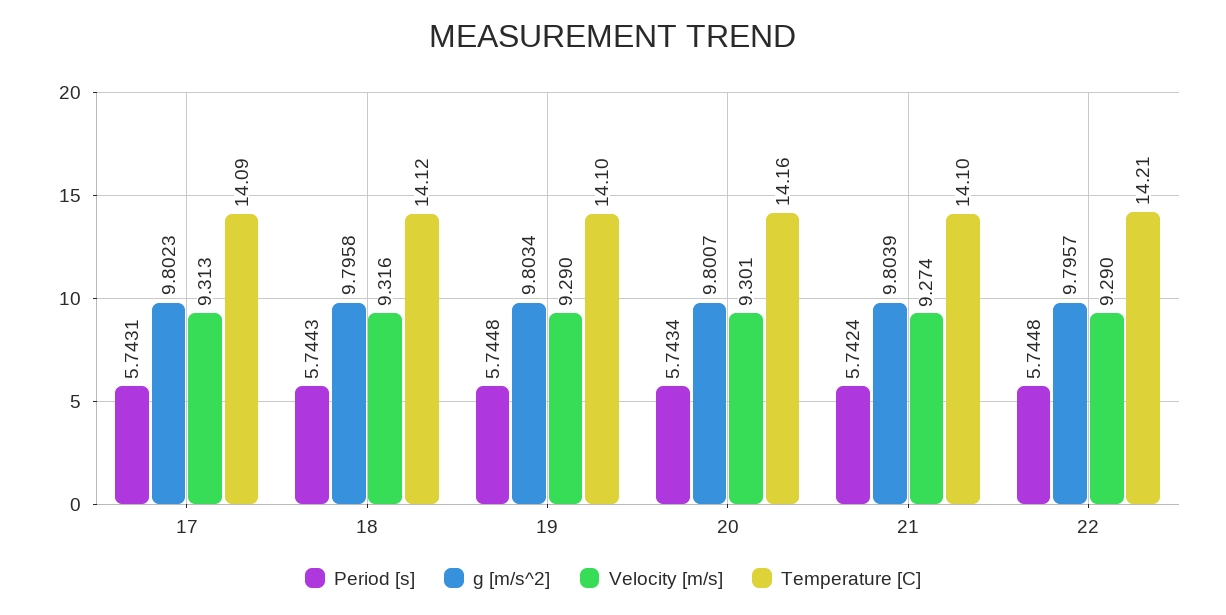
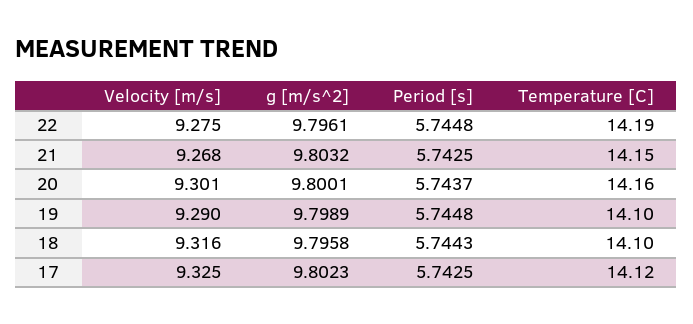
Period [s], 17: 5.7431 -> 5.7425
Velocity [m/s], 17: 9.313 -> 9.325
Temperature [C], 17: 14.09 -> 14.12
Temperature [C], 18: 14.12 -> 14.1
g [m/s^2], 19: 9.8034 -> 9.7989
Period [s], 20: 5.7434 -> 5.7437
g [m/s^2], 20: 9.8007 -> 9.8001
Period [s], 21: 5.7424 -> 5.7425
g [m/s^2], 21: 9.8039 -> 9.8032
Velocity [m/s], 21: 9.274 -> 9.268
Temperature [C], 21: 14.1 -> 14.15
g [m/s^2], 22: 9.7957 -> 9.7961
Velocity [m/s], 22: 9.29 -> 9.275
Temperature [C], 22: 14.21 -> 14.19

